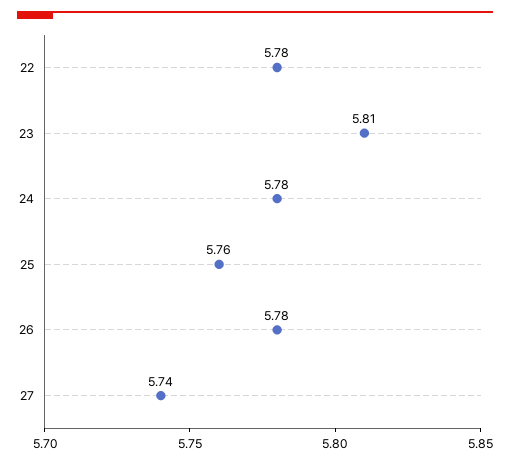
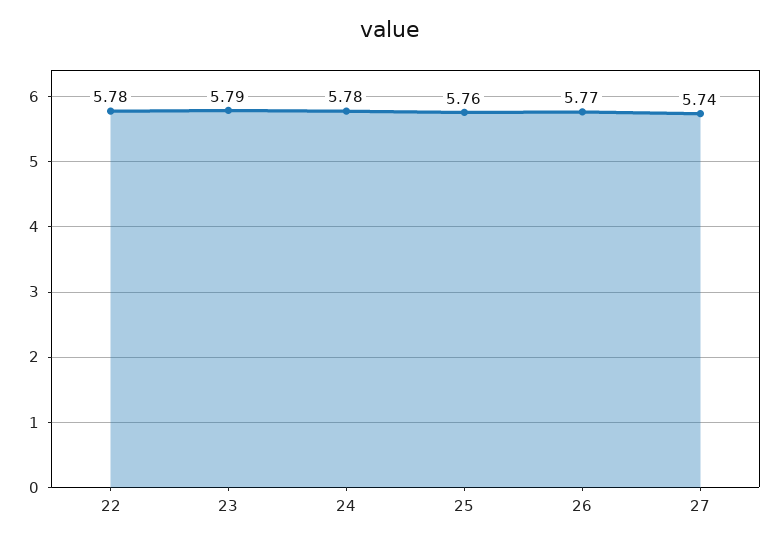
23: 5.81 -> 5.79
26: 5.78 -> 5.77

